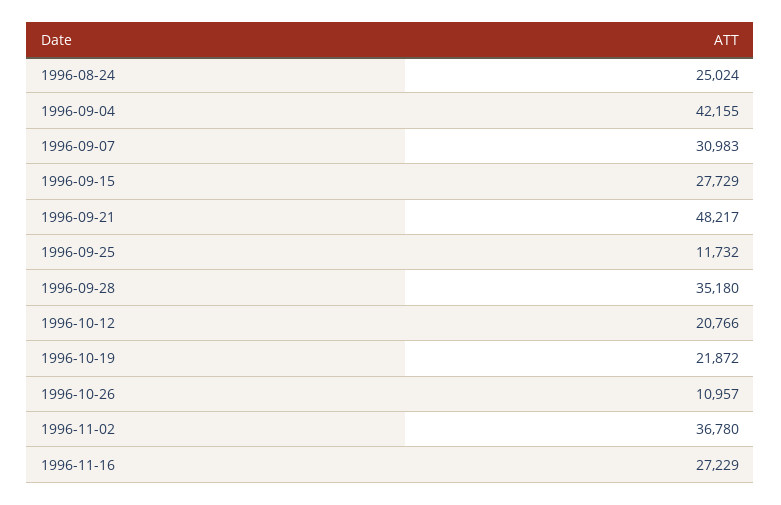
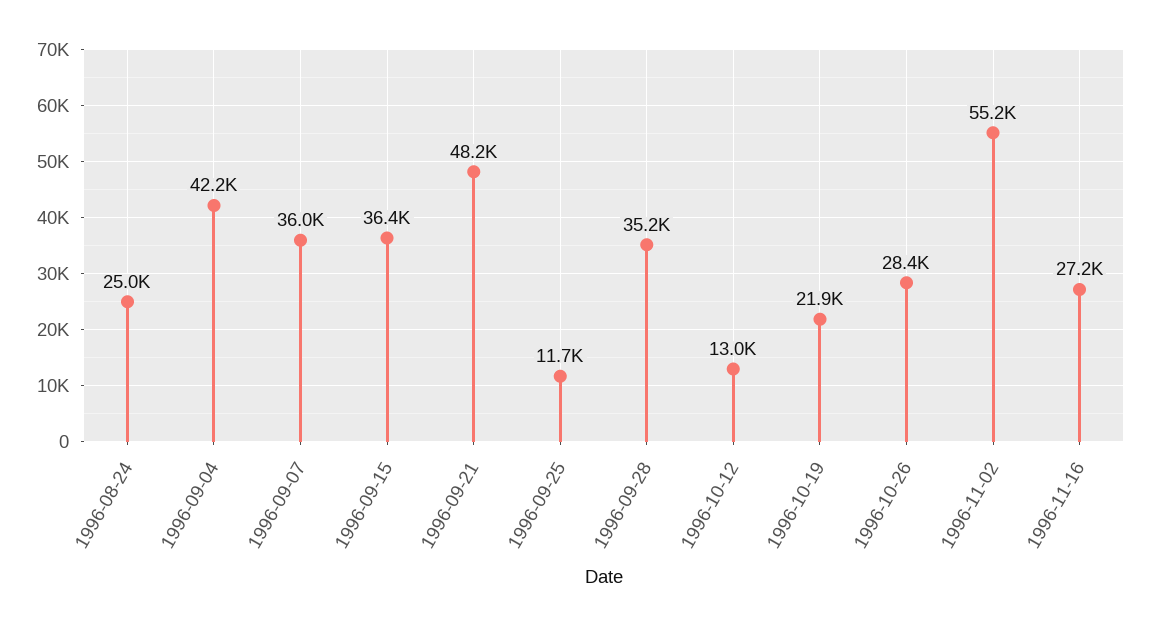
1996-09-07: 30983 -> 36000
1996-09-15: 27729 -> 36400
1996-10-12: 20766 -> 13000
1996-10-26: 10957 -> 28400
1996-11-02: 36780 -> 55200

